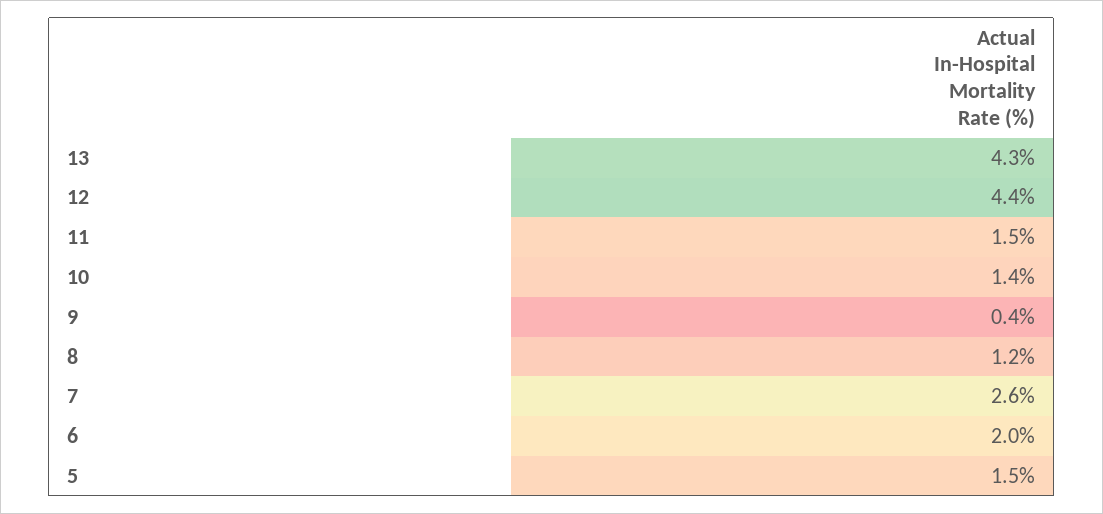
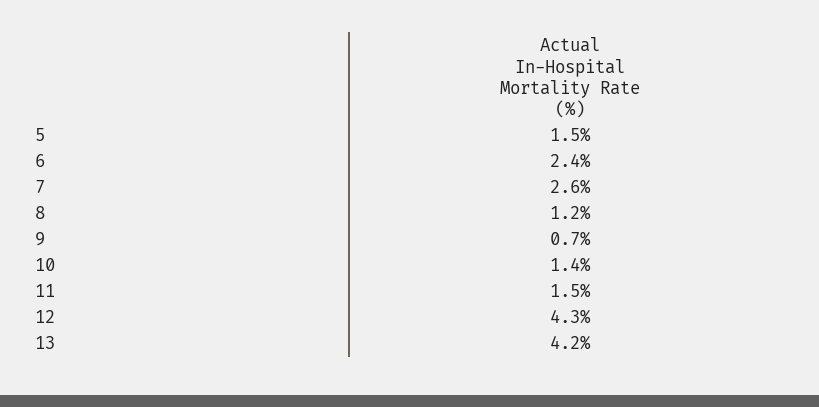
13: 4.3 -> 4.2
12: 4.4 -> 4.3
9: 0.4 -> 0.7
6: 2 -> 2.4

